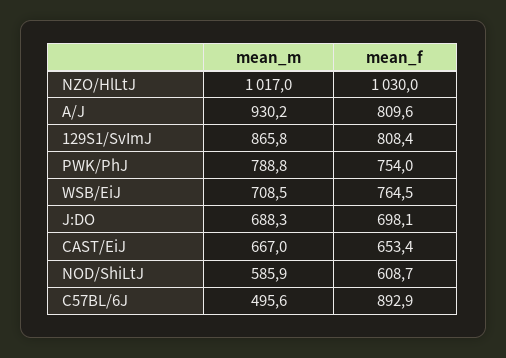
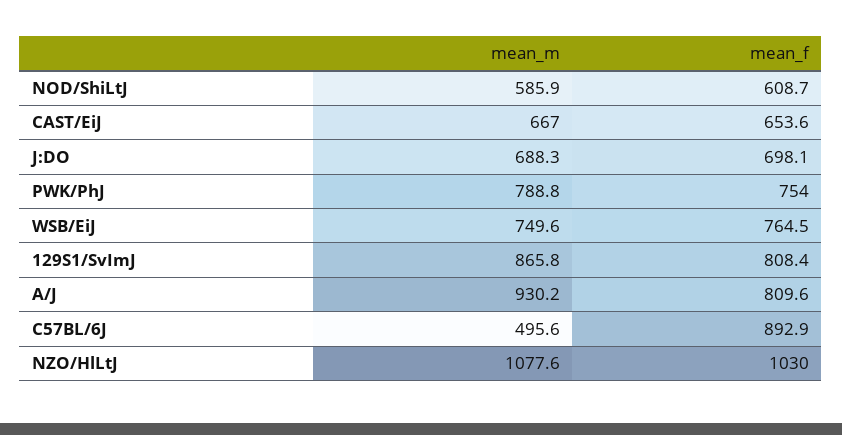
mean_m, NZO/HlLtJ: 1017 -> 1077.6
mean_m, WSB/EiJ: 708.5 -> 749.6
mean_f, CAST/EiJ: 653.4 -> 653.6

